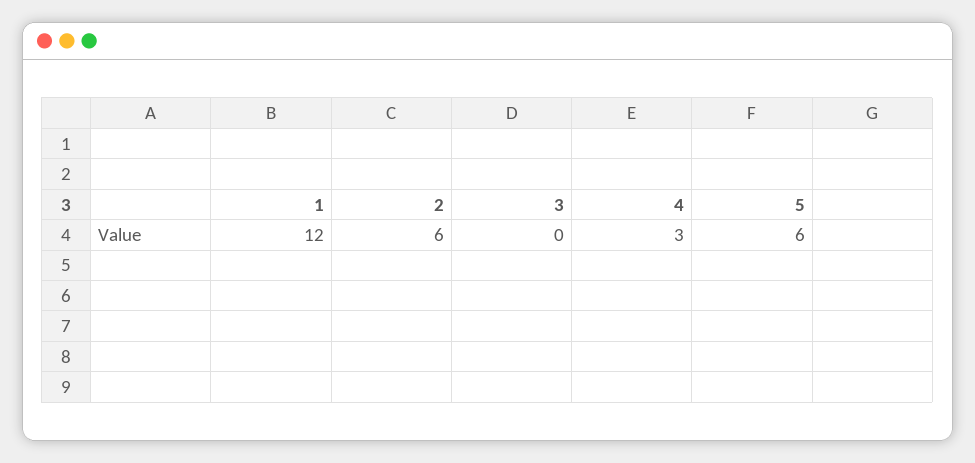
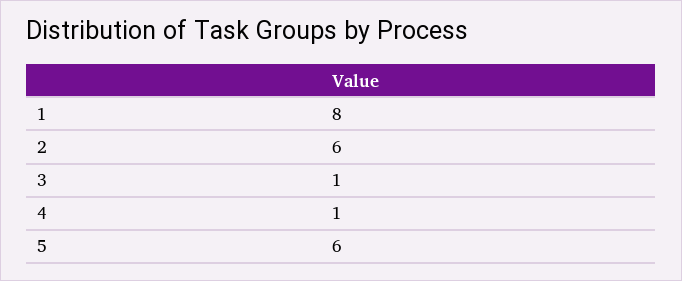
1: 12 -> 8
3: 0 -> 1
4: 3 -> 1

